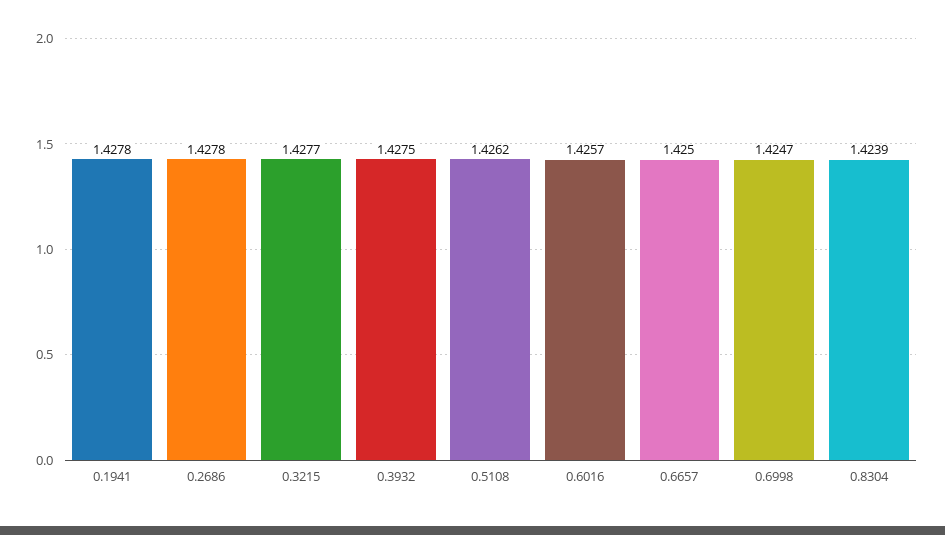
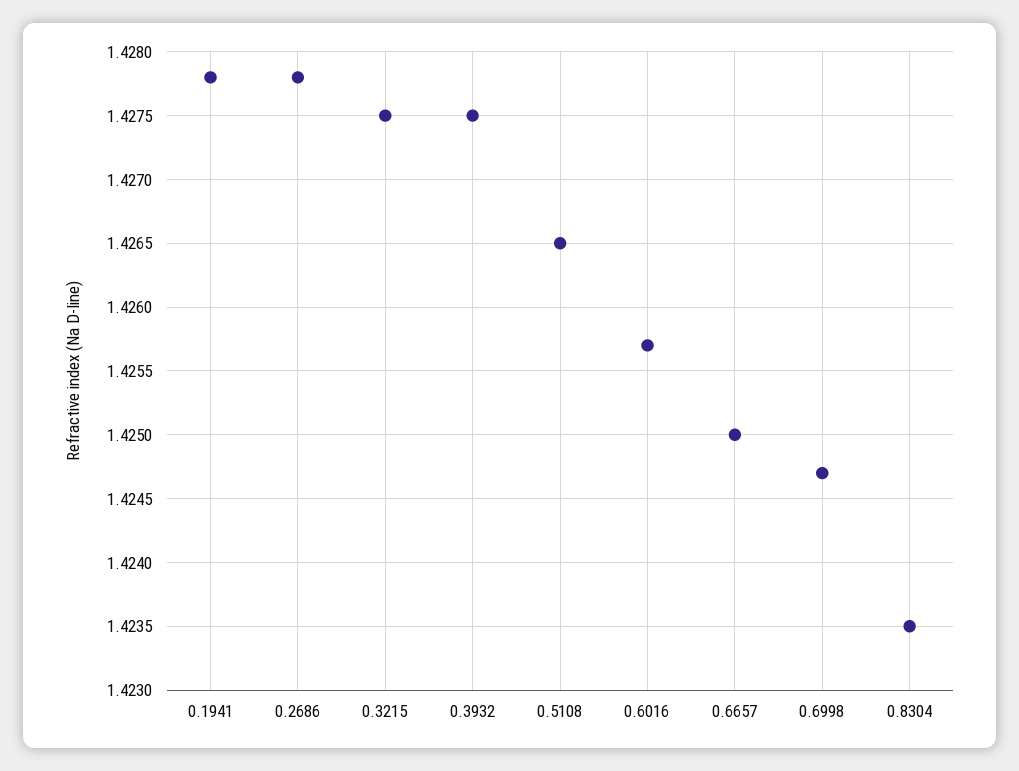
0.3215: 1.4277 -> 1.4275
0.5108: 1.4262 -> 1.4265
0.8304: 1.4239 -> 1.4235

